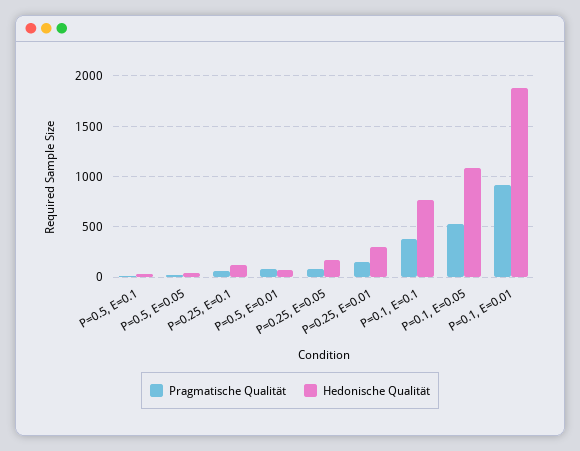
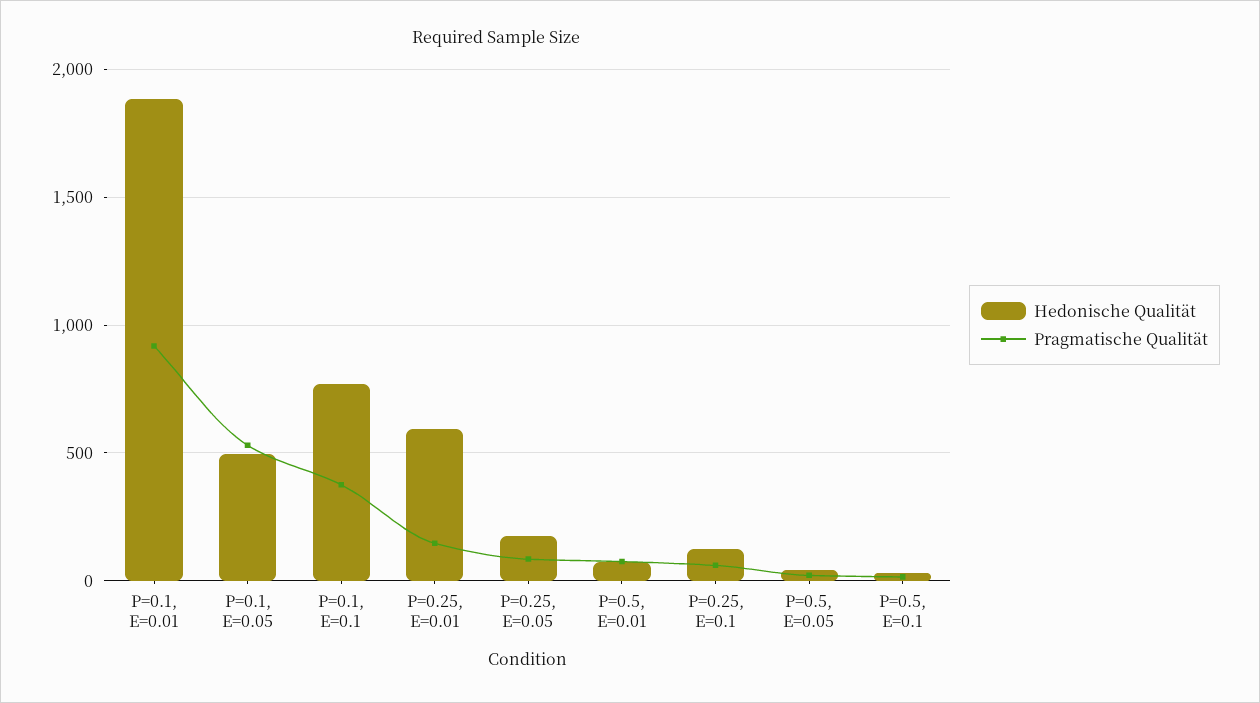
Hedonische Qualität, P=0.25, E=0.01: 300 -> 600
Hedonische Qualität, P=0.1, E=0.05: 1100 -> 500

